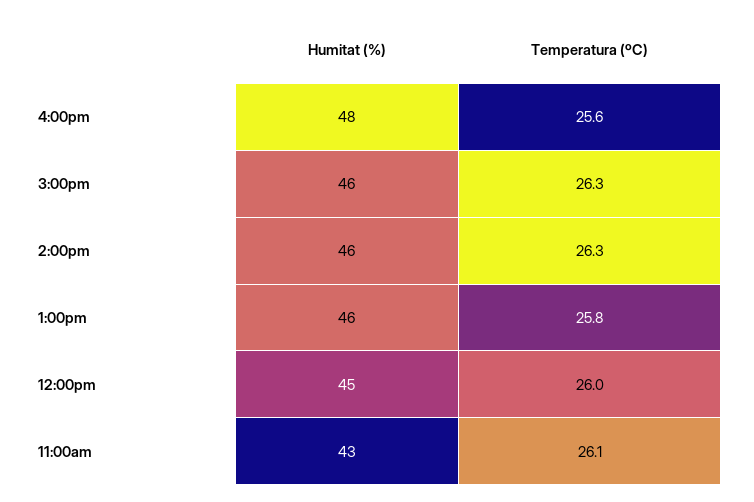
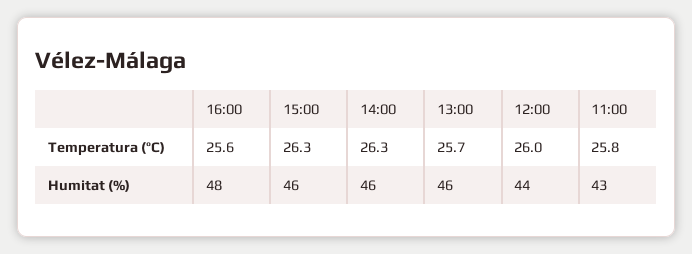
Temperatura (ºC), 1:00pm: 25.8 -> 25.7
Humitat (%), 12:00pm: 45 -> 44
Temperatura (ºC), 11:00am: 26.1 -> 25.8

